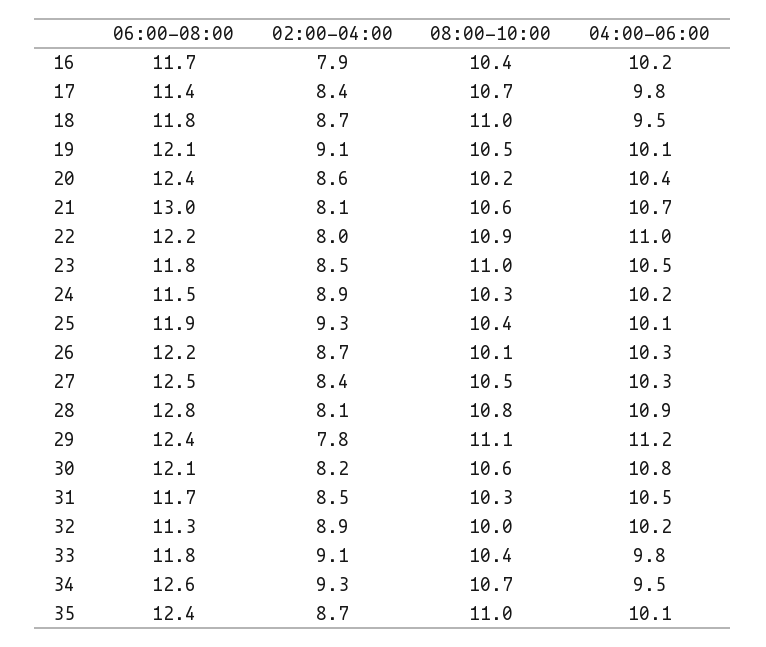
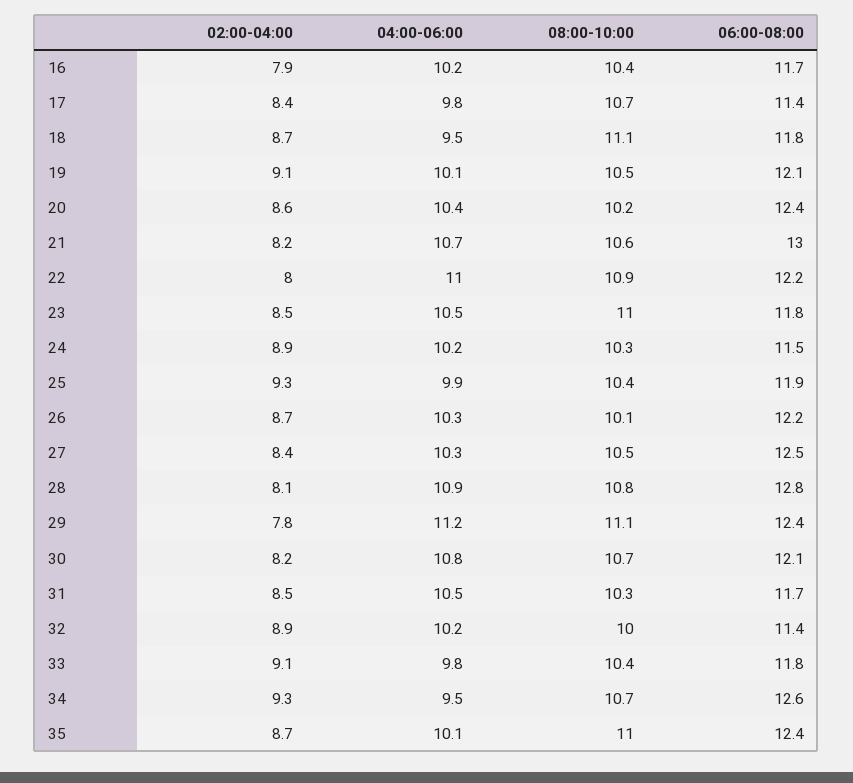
08:00-10:00, 18: 11 -> 11.1
02:00-04:00, 21: 8.1 -> 8.2
04:00-06:00, 25: 10.1 -> 9.9
08:00-10:00, 30: 10.6 -> 10.7
06:00-08:00, 32: 11.3 -> 11.4

